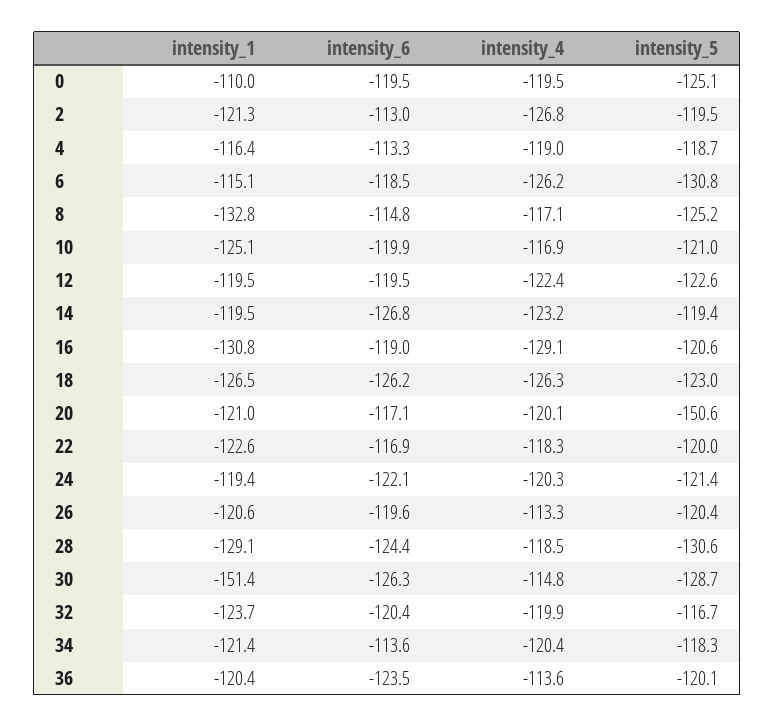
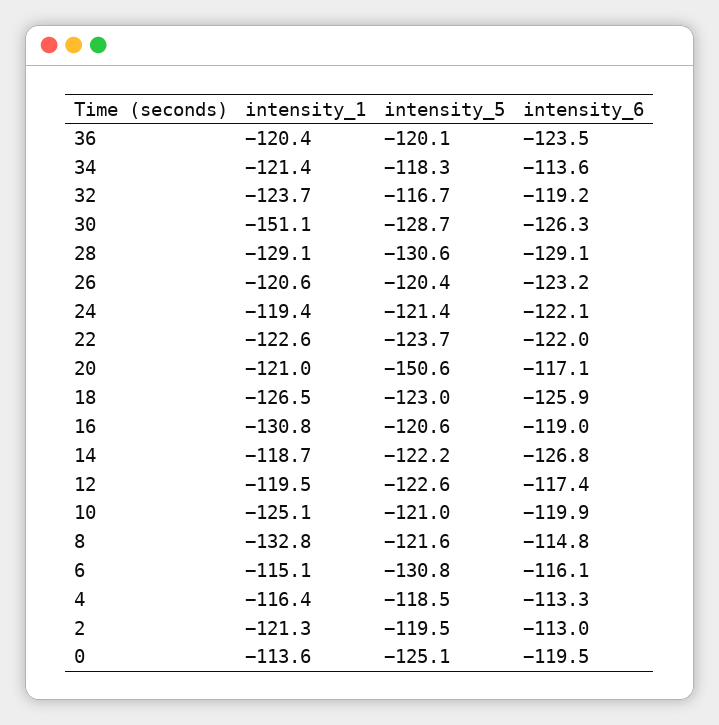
intensity_1, 0: -110 -> -113.6
intensity_4, 0: -119.5 -> none
intensity_4, 2: -126.8 -> none
intensity_4, 4: -119 -> none
intensity_5, 4: -118.7 -> -118.5
intensity_6, 6: -118.5 -> -116.1
intensity_4, 6: -126.2 -> none
intensity_4, 8: -117.1 -> none
intensity_5, 8: -125.2 -> -121.6
intensity_4, 10: -116.9 -> none
intensity_6, 12: -119.5 -> -117.4
intensity_4, 12: -122.4 -> none
intensity_1, 14: -119.5 -> -118.7
intensity_4, 14: -123.2 -> none
intensity_5, 14: -119.4 -> -122.2
intensity_4, 16: -129.1 -> none
intensity_6, 18: -126.2 -> -125.9
intensity_4, 18: -126.3 -> none
intensity_4, 20: -120.1 -> none
intensity_6, 22: -116.9 -> -122
intensity_4, 22: -118.3 -> none
intensity_5, 22: -120 -> -123.7
intensity_4, 24: -120.3 -> none
intensity_6, 26: -119.6 -> -123.2
intensity_4, 26: -113.3 -> none
intensity_6, 28: -124.4 -> -129.1
intensity_4, 28: -118.5 -> none
intensity_1, 30: -151.4 -> -151.1
intensity_4, 30: -114.8 -> none
intensity_6, 32: -120.4 -> -119.2
intensity_4, 32: -119.9 -> none
intensity_4, 34: -120.4 -> none
intensity_4, 36: -113.6 -> none

